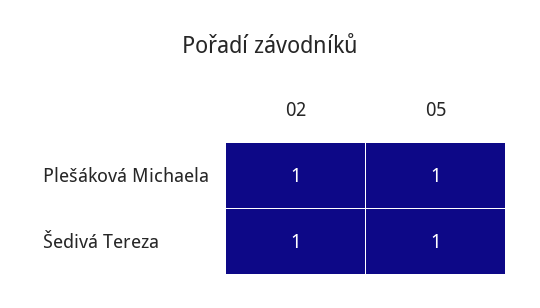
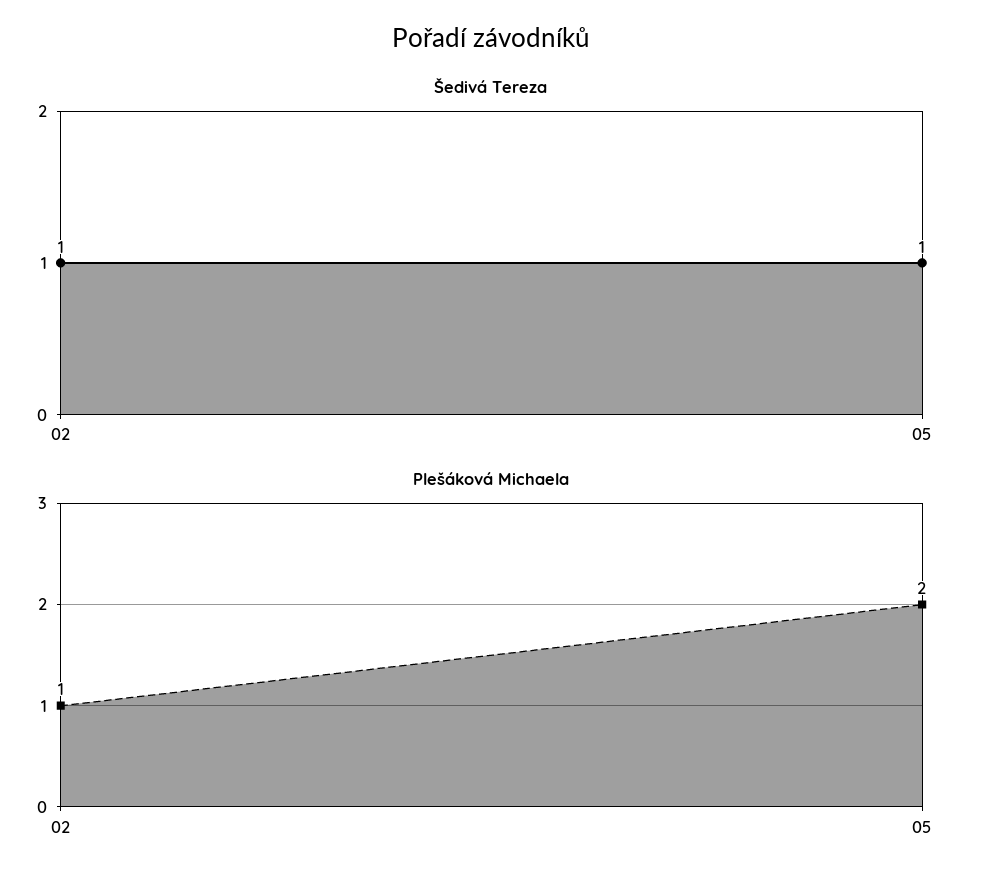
Plešáková Michaela, 05: 1 -> 2

